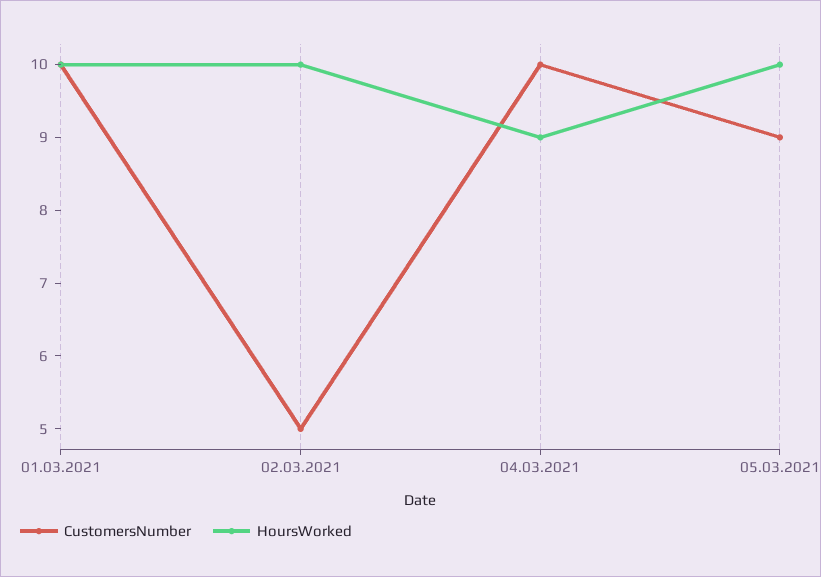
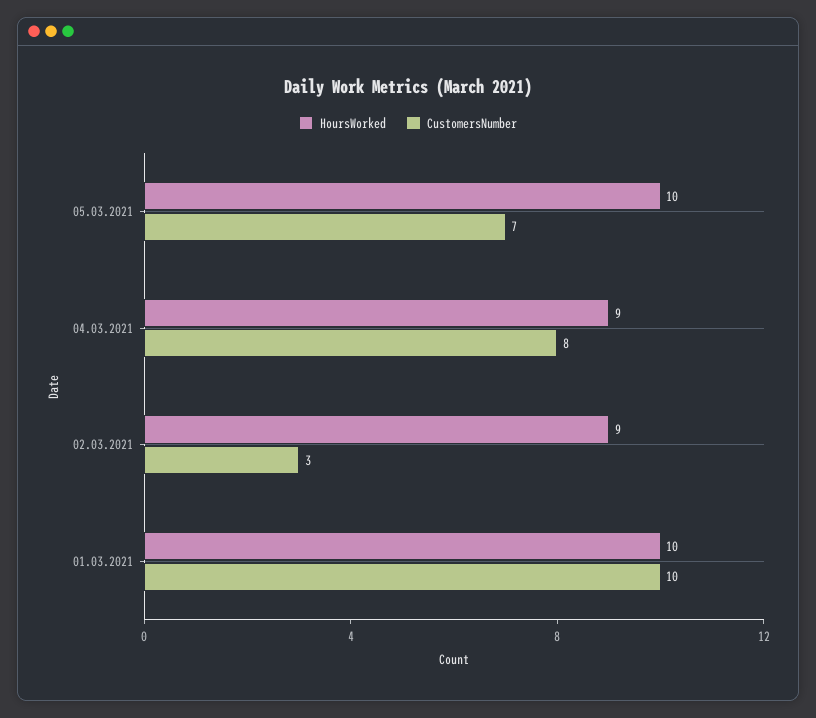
CustomersNumber, 02.03.2021: 5 -> 3
HoursWorked, 02.03.2021: 10 -> 9
CustomersNumber, 04.03.2021: 10 -> 8
CustomersNumber, 05.03.2021: 9 -> 7

